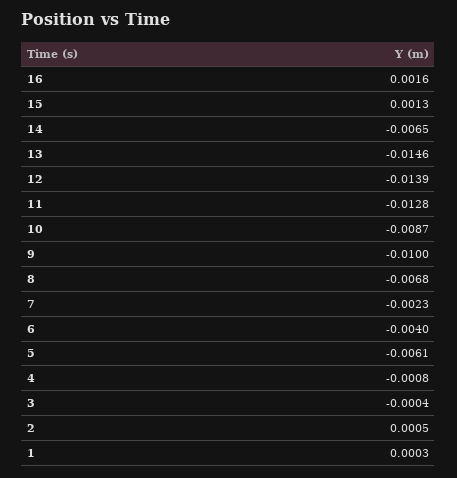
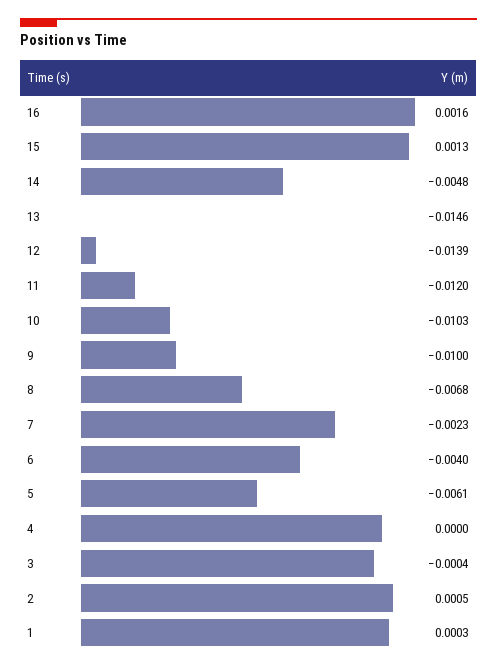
14: -0.0065 -> -0.0048
11: -0.0128 -> -0.012
10: -0.0087 -> -0.0103
4: -0.0008 -> 0

